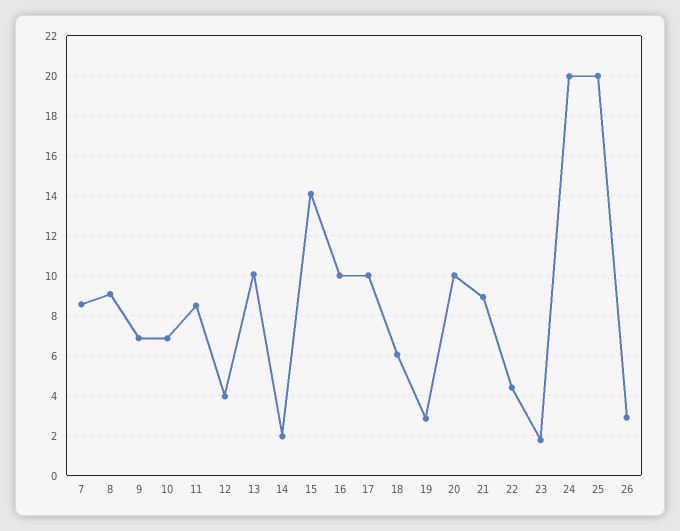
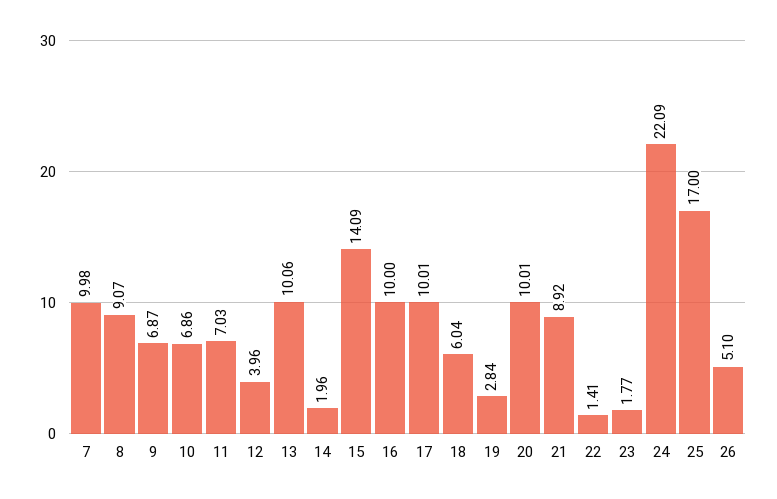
7: 8.5 -> 9.98
11: 8.5 -> 7.03
22: 4.5 -> 1.41
24: 20 -> 22.09
25: 20 -> 17
26: 3 -> 5.1

